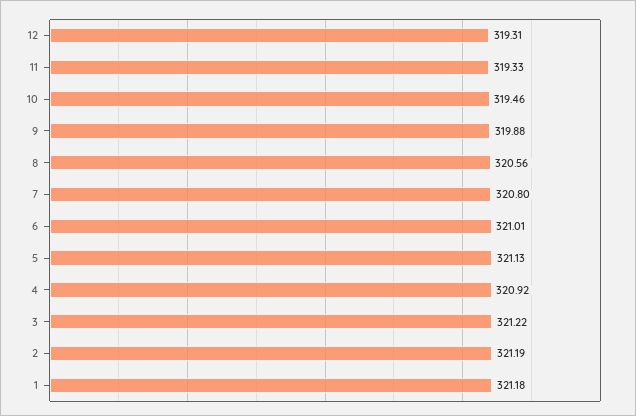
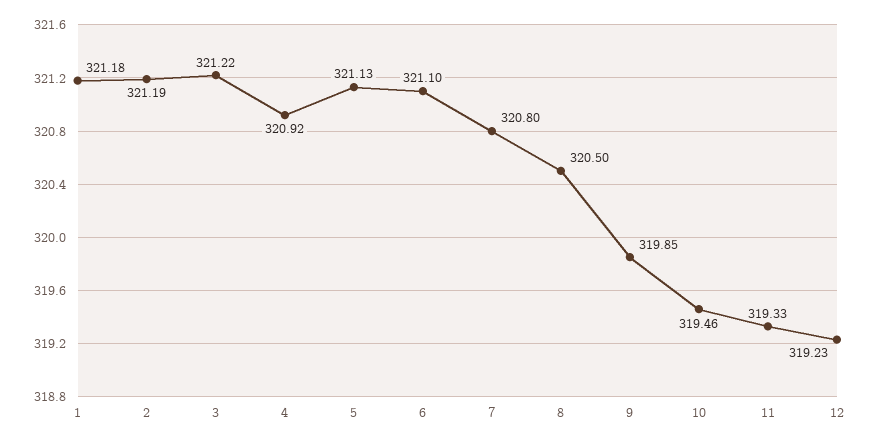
12: 319.31 -> 319.23
9: 319.88 -> 319.85
8: 320.56 -> 320.5
6: 321.01 -> 321.1

